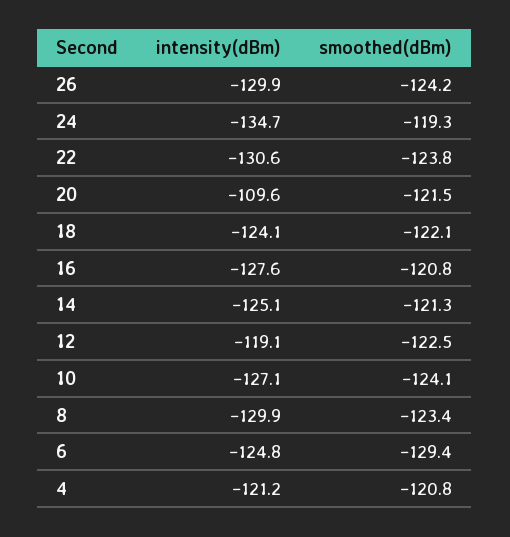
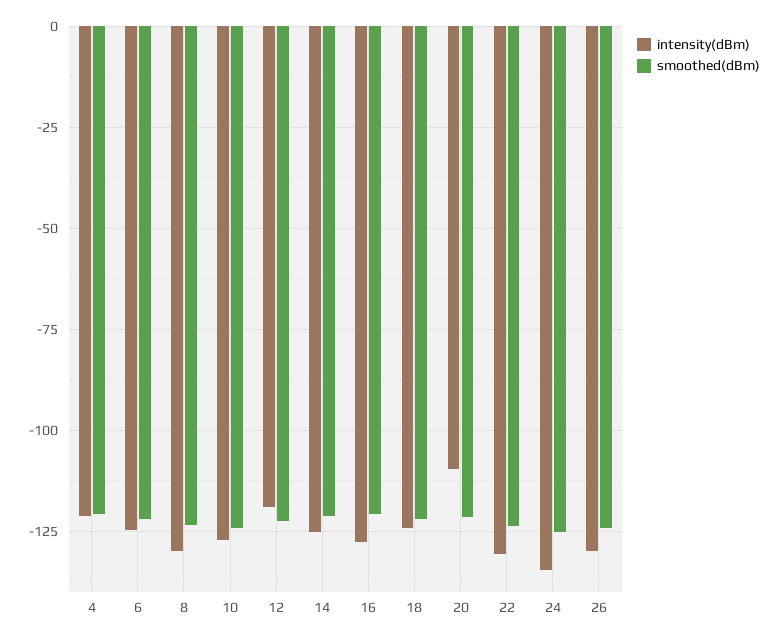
smoothed(dBm), 24: -119.3 -> -125
smoothed(dBm), 6: -129.4 -> -122.5

